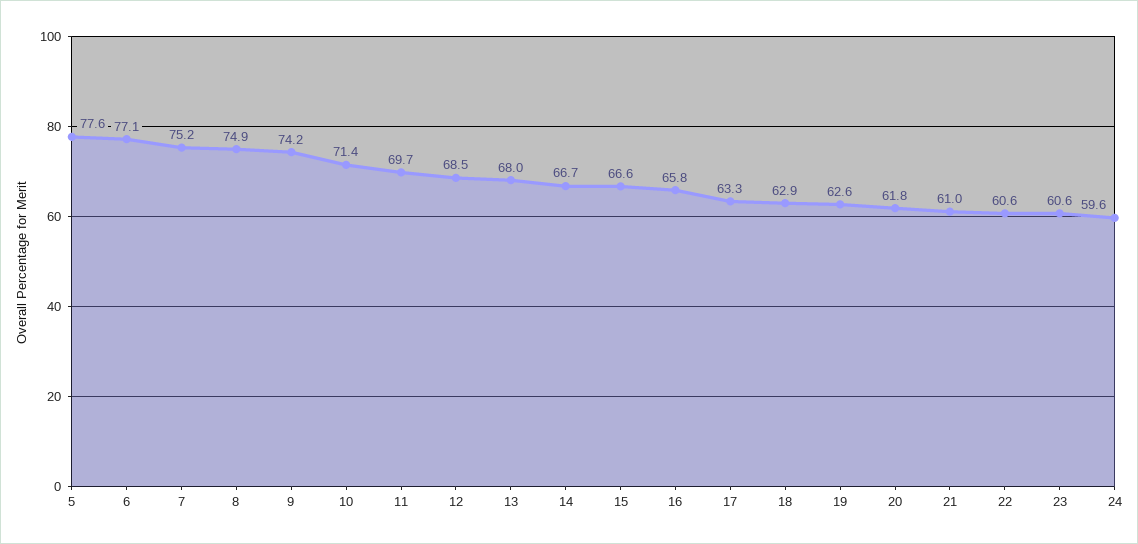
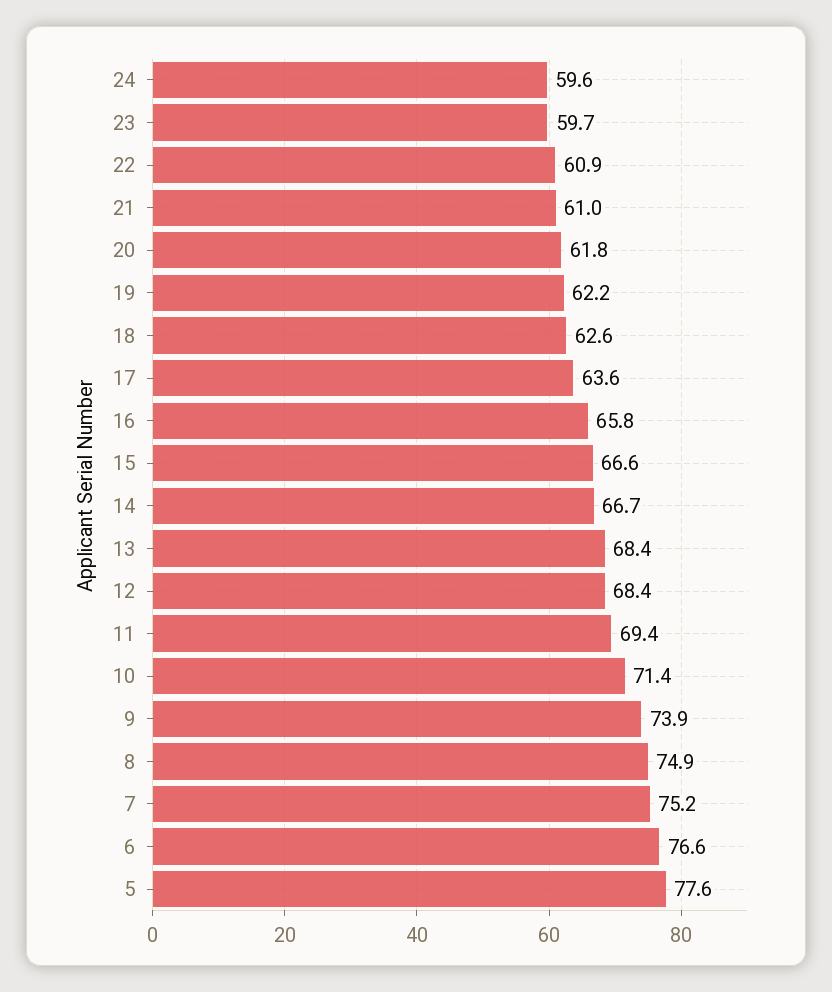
6: 77.1 -> 76.6
9: 74.2 -> 73.9
11: 69.7 -> 69.4
12: 68.5 -> 68.4
13: 68 -> 68.4
17: 63.3 -> 63.6
18: 62.9 -> 62.6
19: 62.6 -> 62.2
22: 60.6 -> 60.9
23: 60.6 -> 59.7

